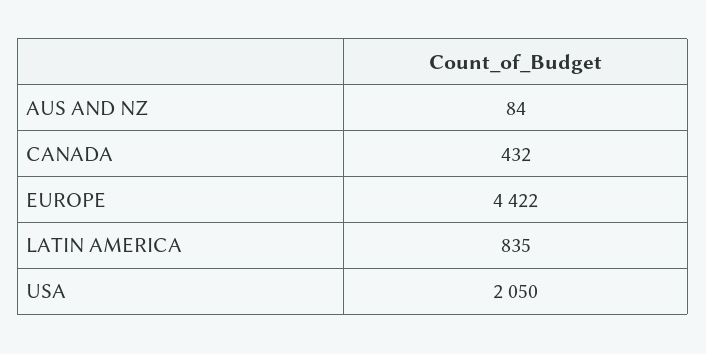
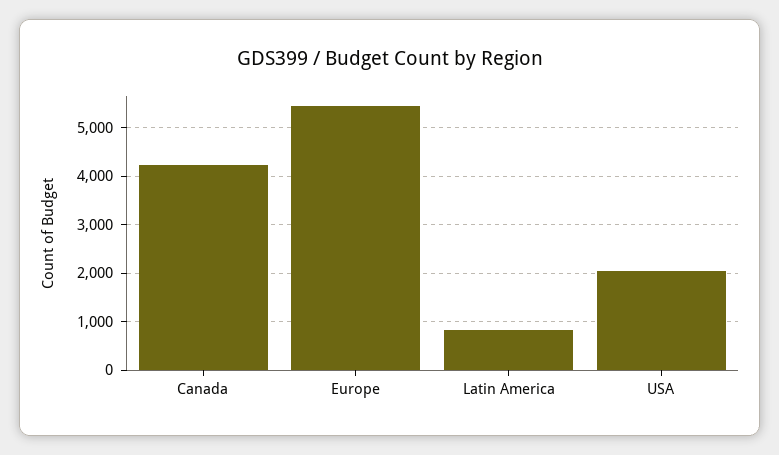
AUS AND NZ: 84 -> none
CANADA: 432 -> 4200
EUROPE: 4422 -> 5400

